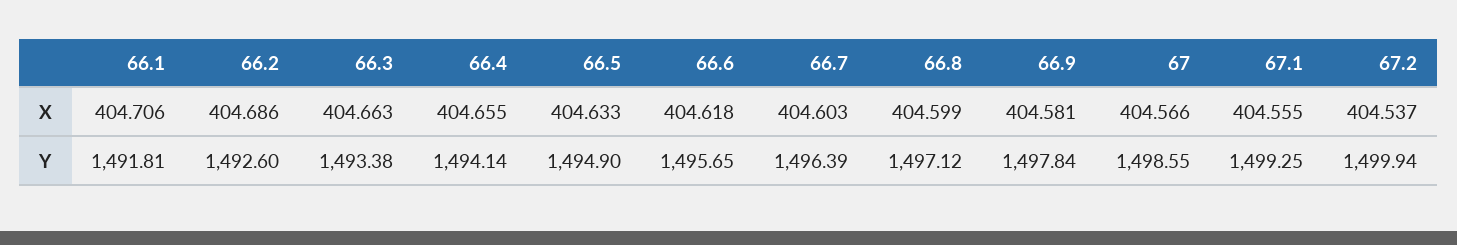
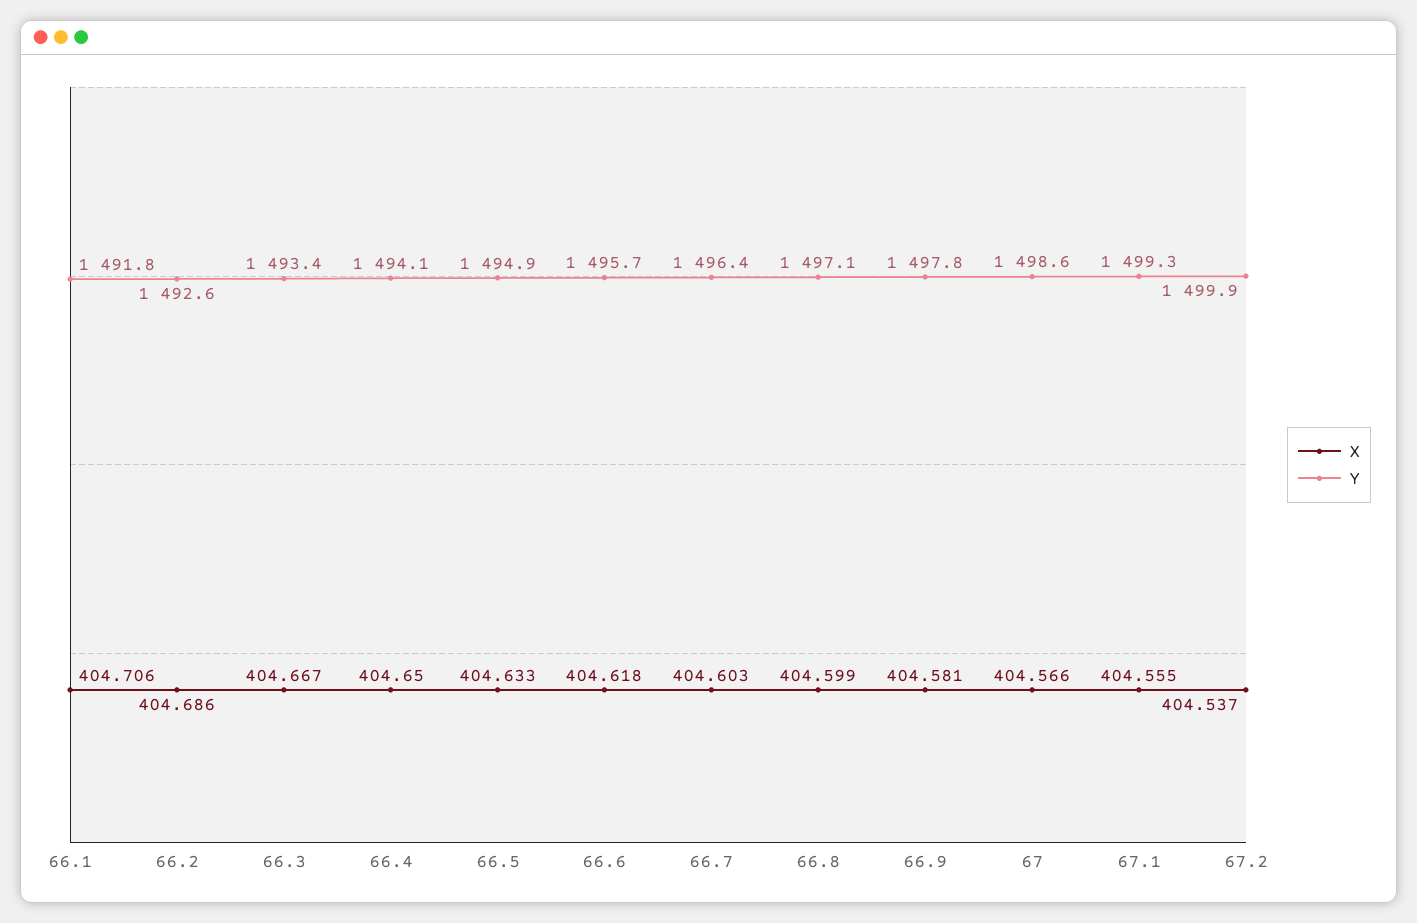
X, 66.3: 404.663 -> 404.667
X, 66.4: 404.655 -> 404.65

